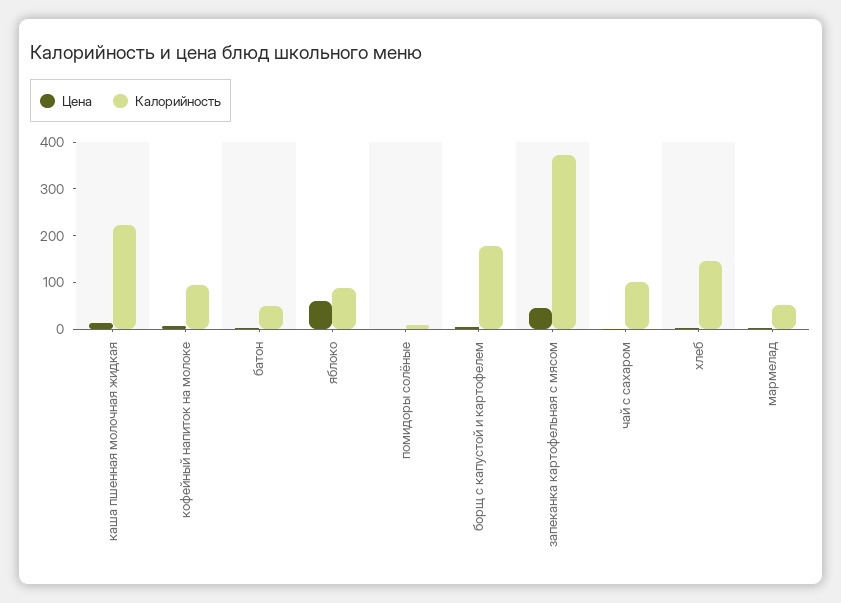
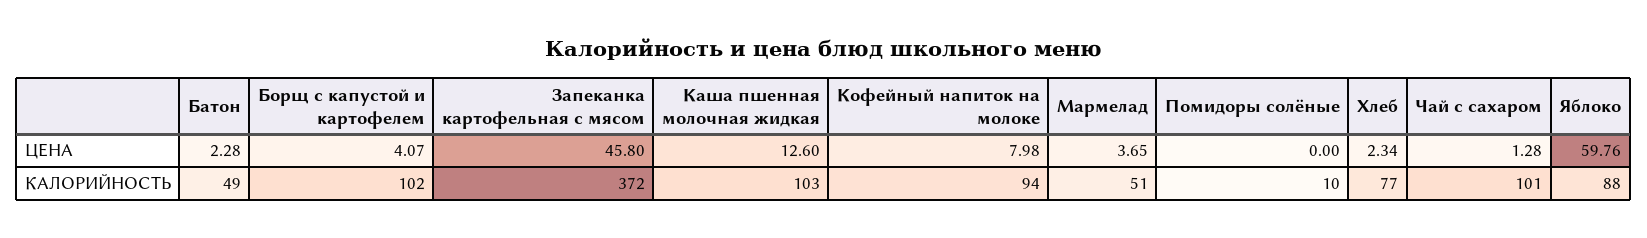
Калорийность, каша пшенная молочная жидкая: 220 -> 103
Калорийность, борщ с капустой и картофелем: 180 -> 102
Калорийность, хлеб: 140 -> 77

